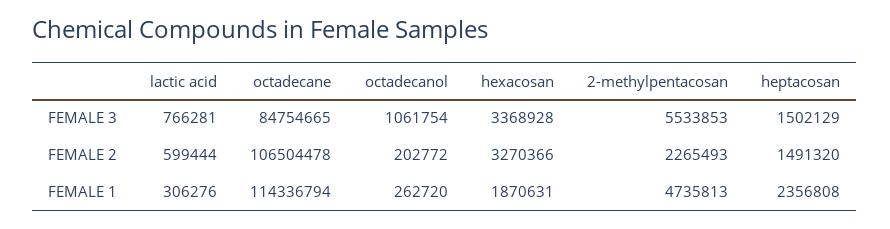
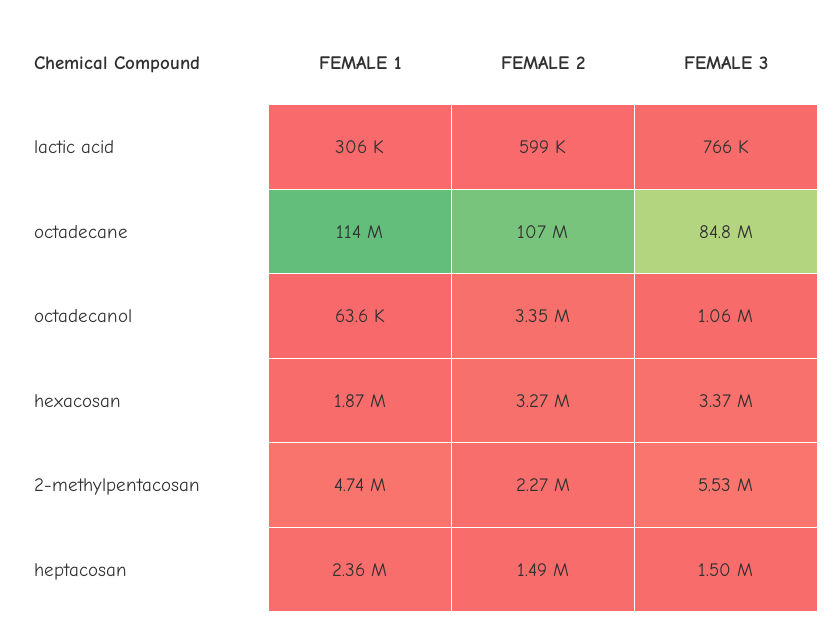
octadecanol, FEMALE 2: 202772 -> 3350000
octadecanol, FEMALE 1: 262720 -> 63600

